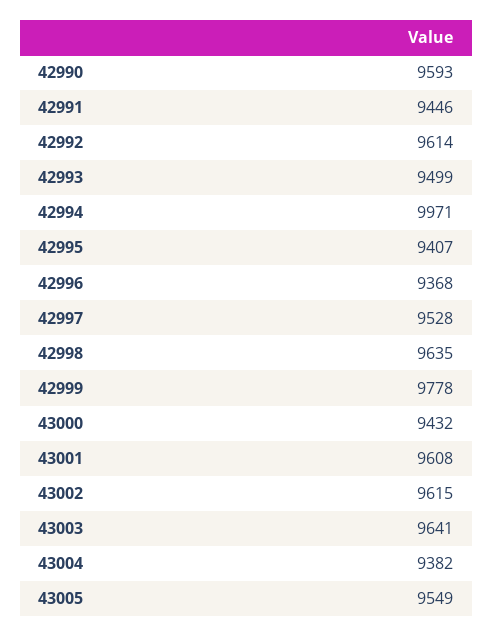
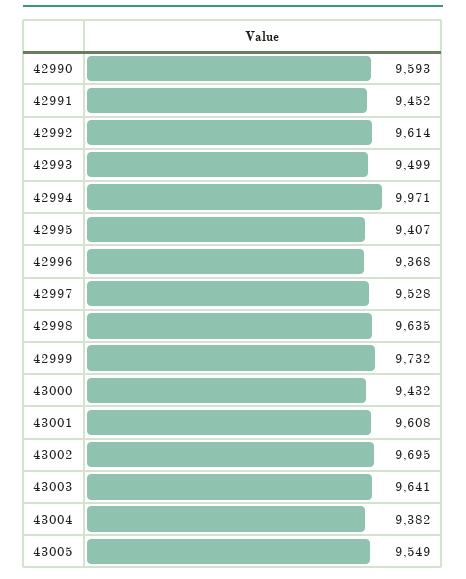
42991: 9446 -> 9452
42999: 9778 -> 9732
43002: 9615 -> 9695

